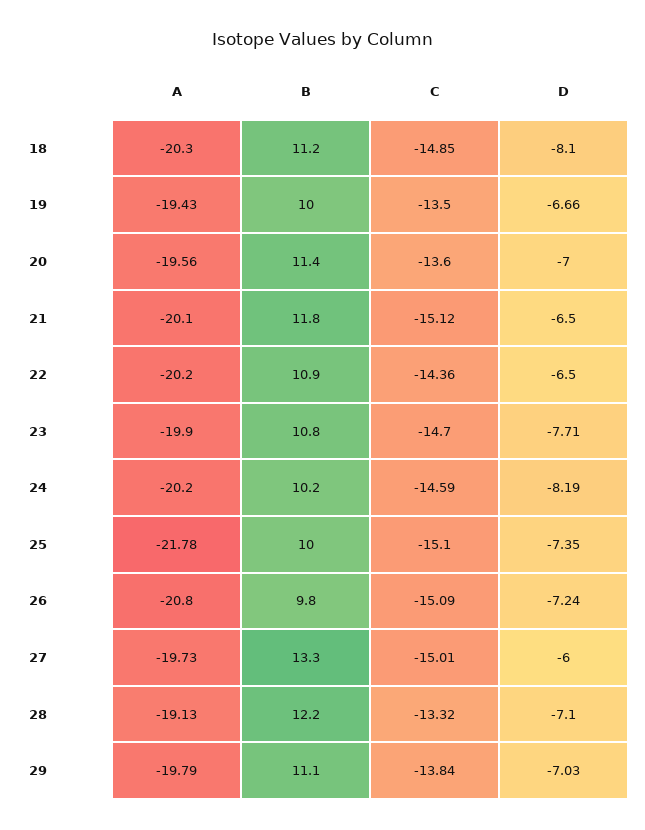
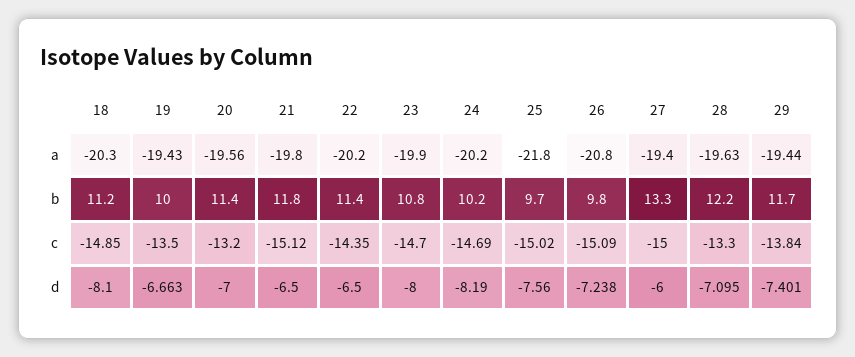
C, 20: -13.6 -> -13.2
A, 21: -20.1 -> -19.8
B, 22: 10.9 -> 11.4
C, 22: -14.36 -> -14.35
D, 23: -7.71 -> -8
C, 24: -14.59 -> -14.69
A, 25: -21.78 -> -21.8
B, 25: 10 -> 9.7
C, 25: -15.1 -> -15.02
D, 25: -7.35 -> -7.56
A, 27: -19.73 -> -19.4
C, 27: -15.01 -> -15
A, 28: -19.13 -> -19.63
C, 28: -13.32 -> -13.3
A, 29: -19.79 -> -19.44
B, 29: 11.1 -> 11.7
D, 29: -7.03 -> -7.401

